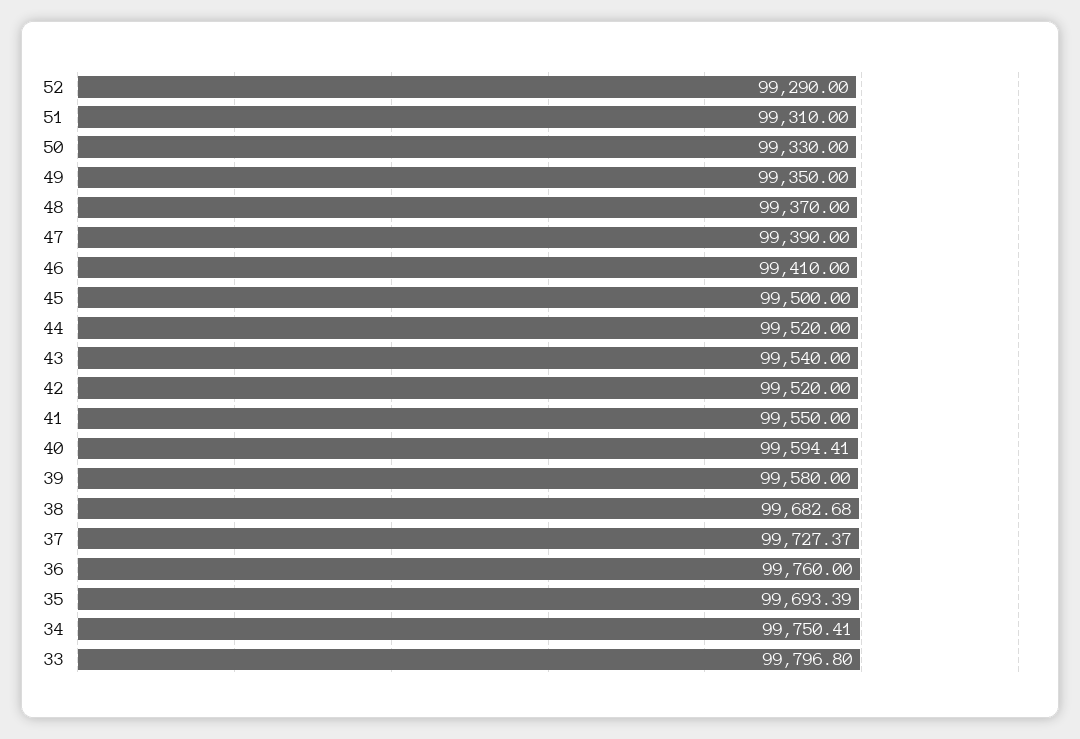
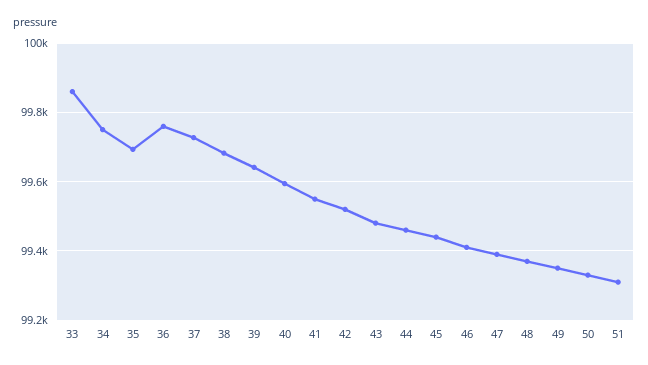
52: 99290 -> none
45: 99500 -> 99440
44: 99520 -> 99460
43: 99540 -> 99480
39: 99580 -> 99640
33: 99796.8 -> 99860

